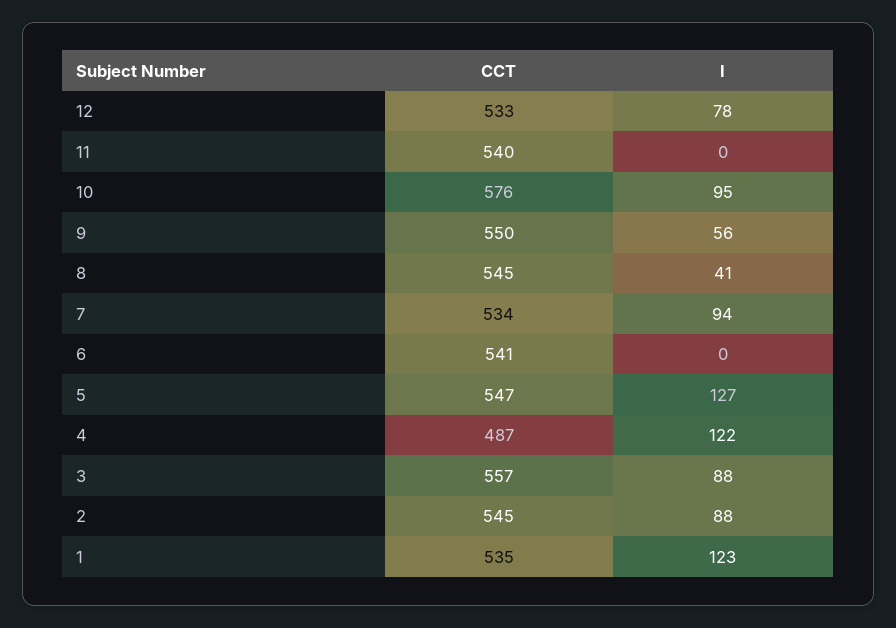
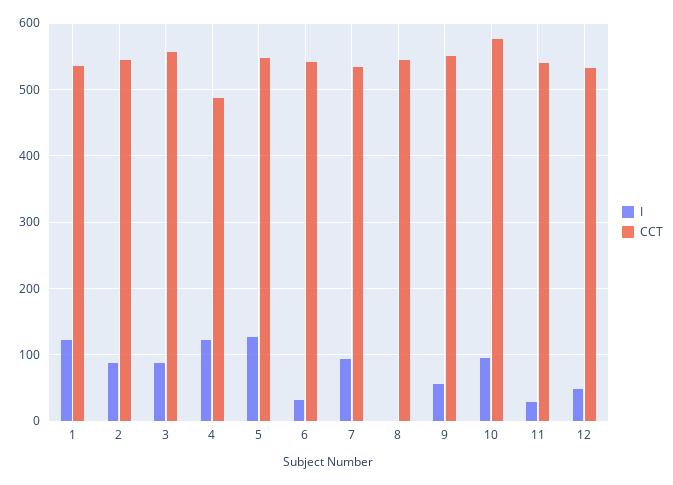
I, 12: 78 -> 50
I, 11: 0 -> 30
I, 8: 41 -> 0
I, 6: 0 -> 30

